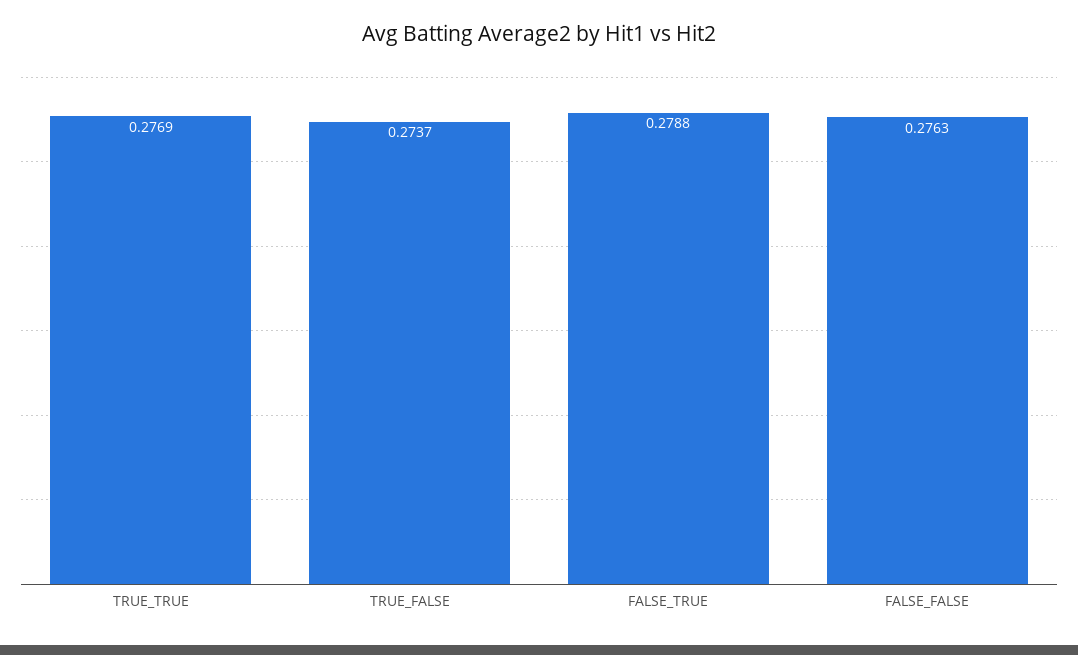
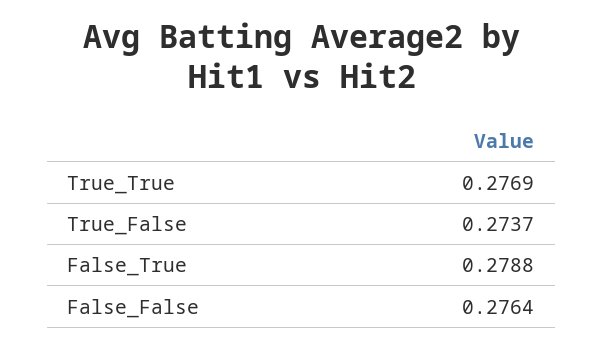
FALSE_FALSE: 0.2763 -> 0.2764

